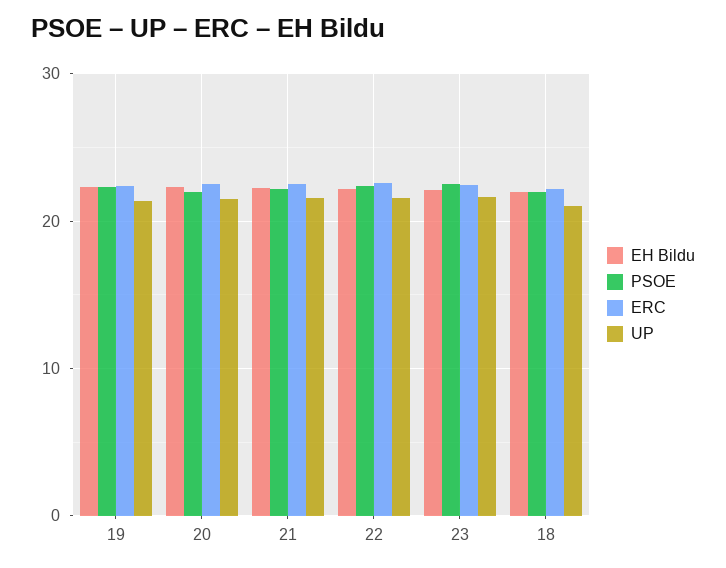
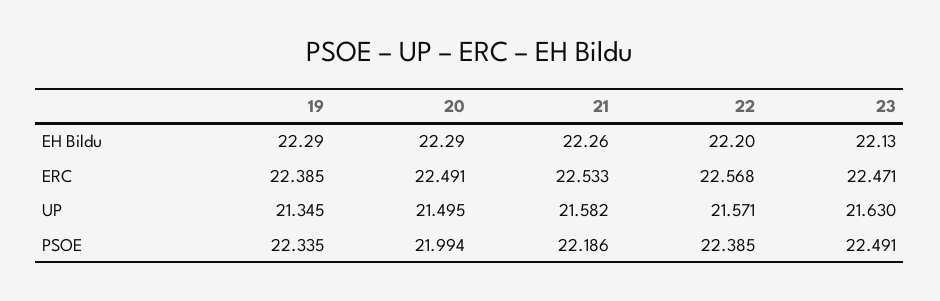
EH Bildu, 18: 22 -> none
PSOE, 18: 22 -> none
ERC, 18: 22 -> none
UP, 18: 21 -> none

